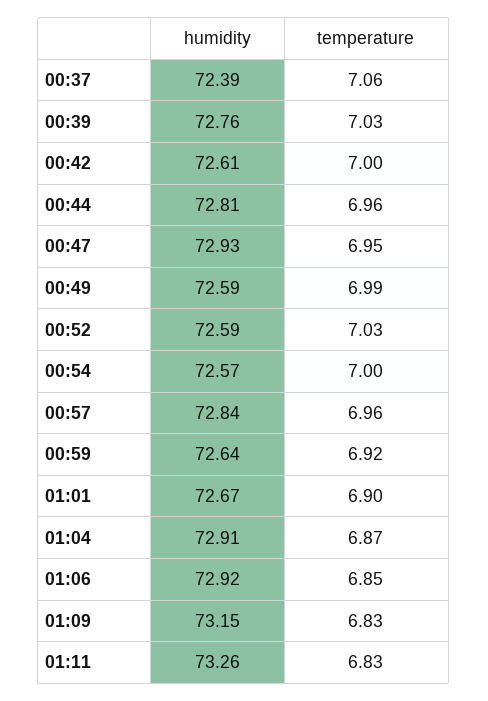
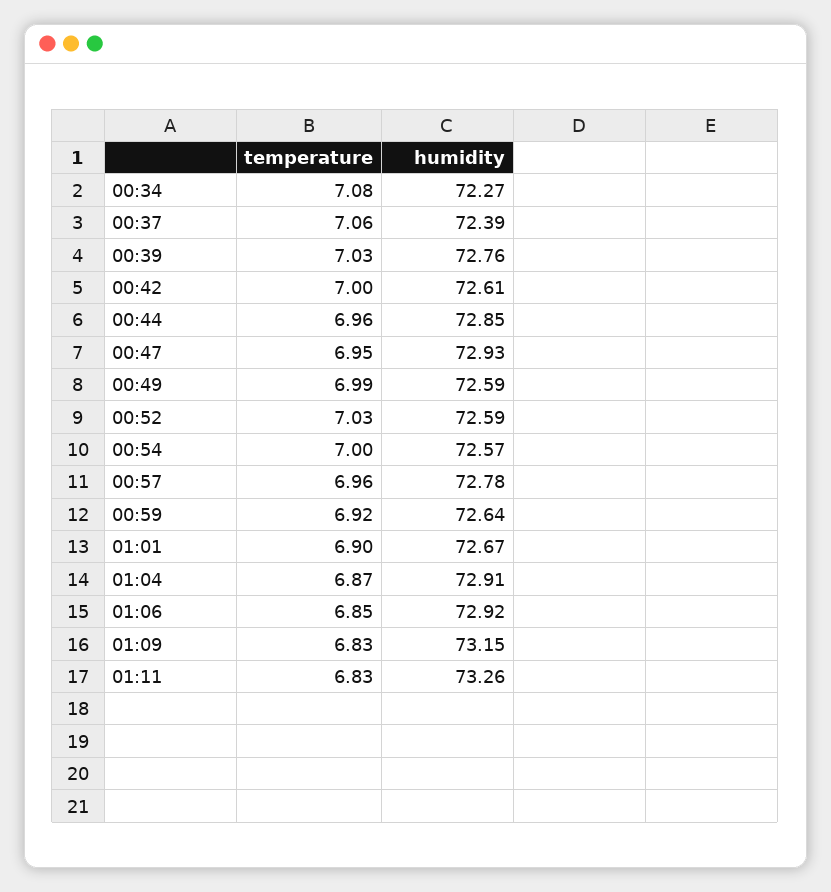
humidity, 00:44: 72.81 -> 72.85
humidity, 00:57: 72.84 -> 72.78
temperature, 00:34: none -> 7.08
humidity, 00:34: none -> 72.27

